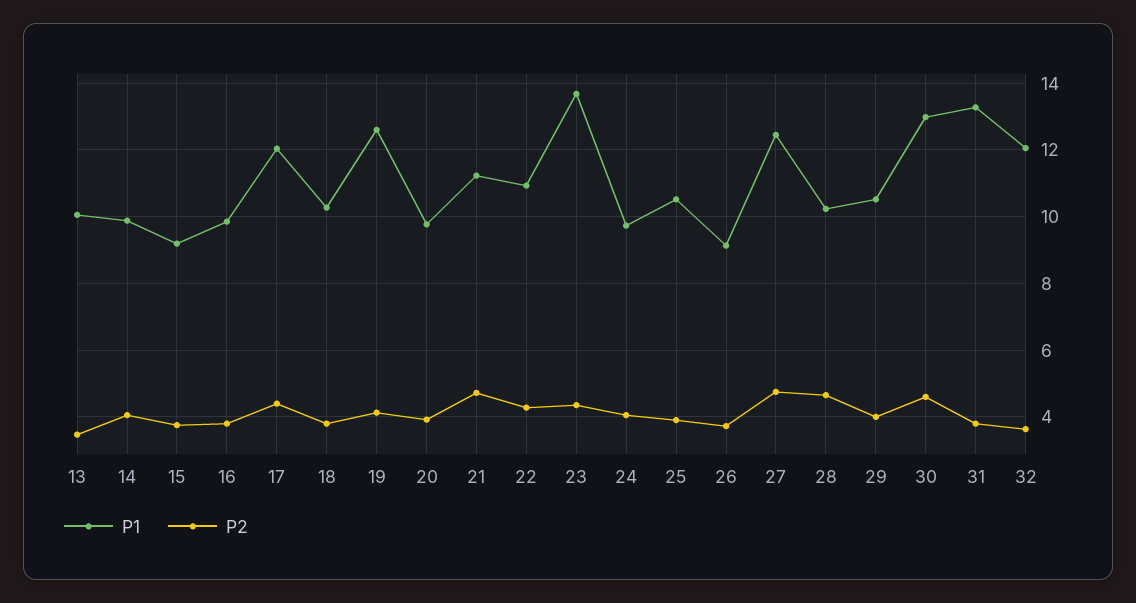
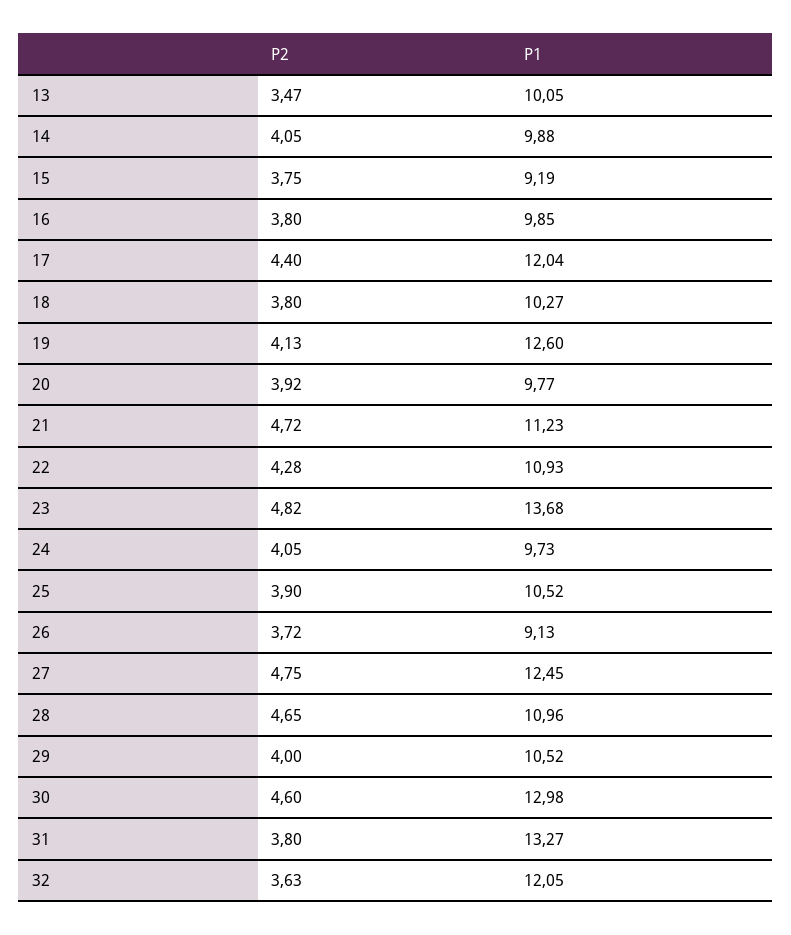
P2, 23: 4.4 -> 4.82
P1, 28: 10.2 -> 10.96

